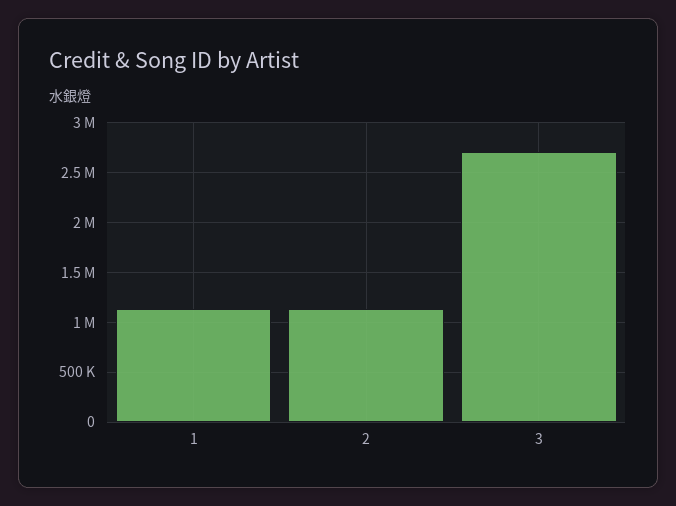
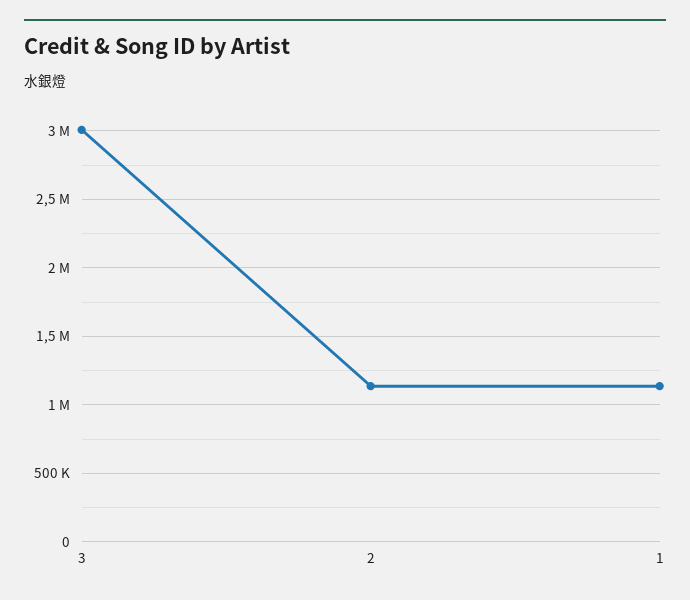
3: 2700000 -> 3000000

